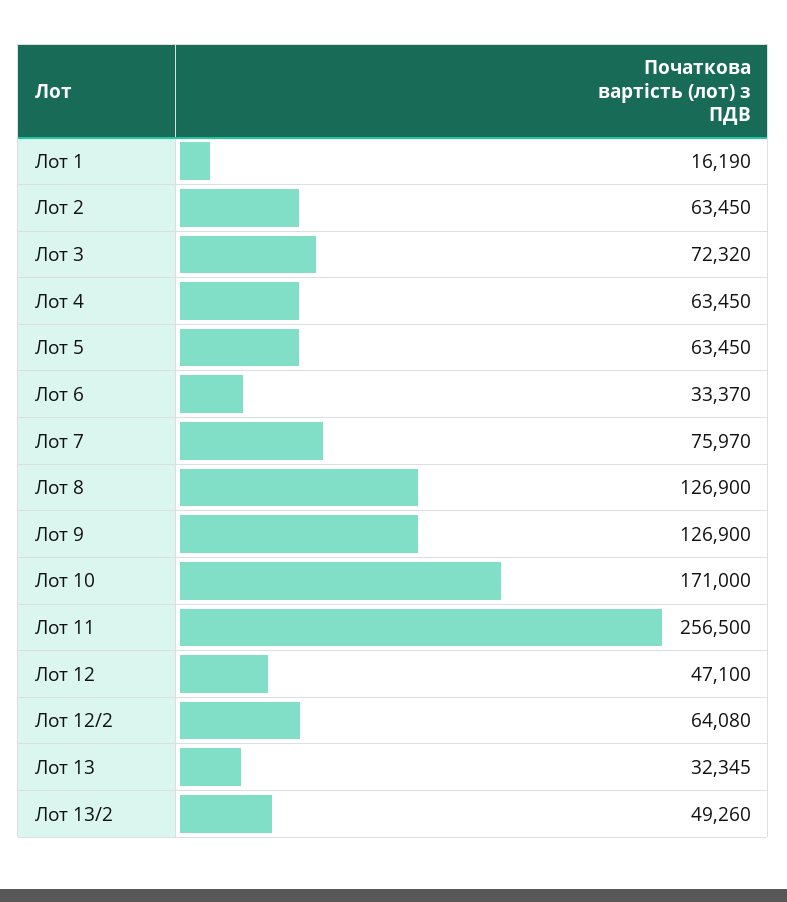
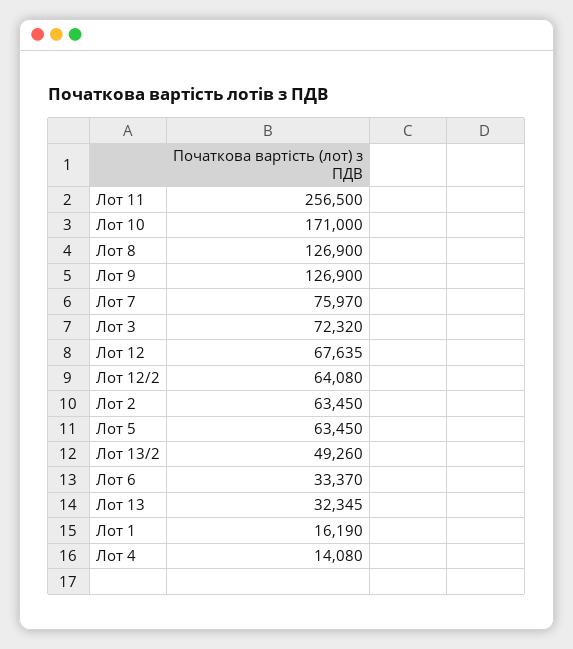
Лот 4: 63450 -> 14080
Лот 12: 47100 -> 67635

